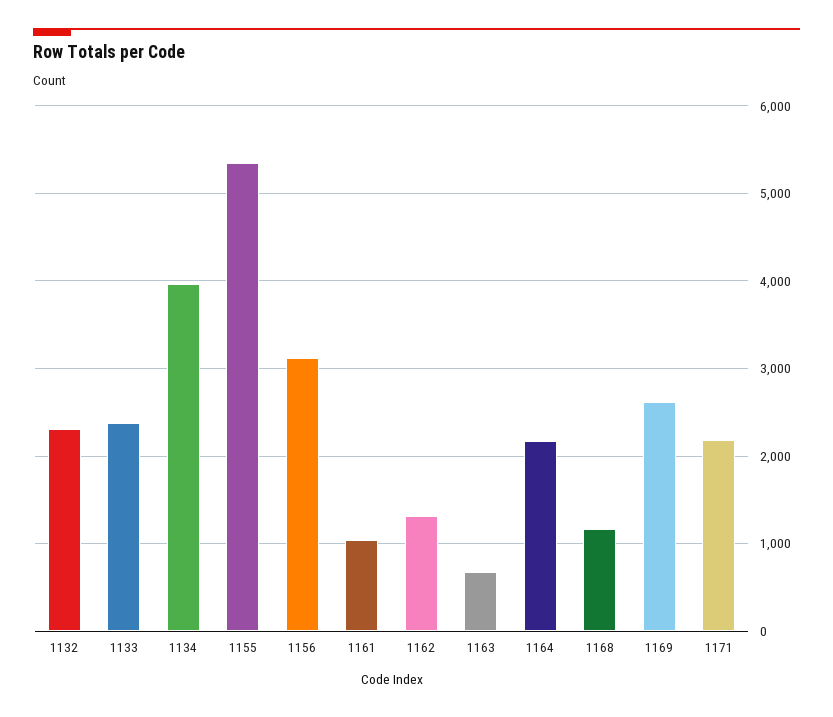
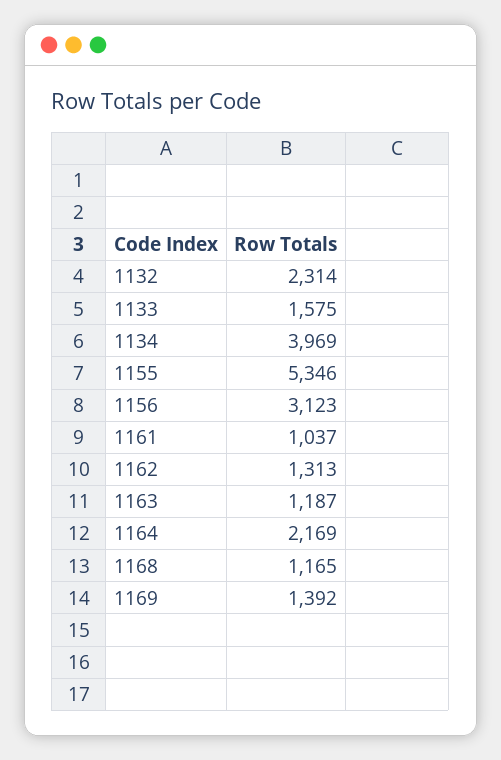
1133: 2400 -> 1575
1163: 700 -> 1187
1169: 2600 -> 1392
1171: 2200 -> none

